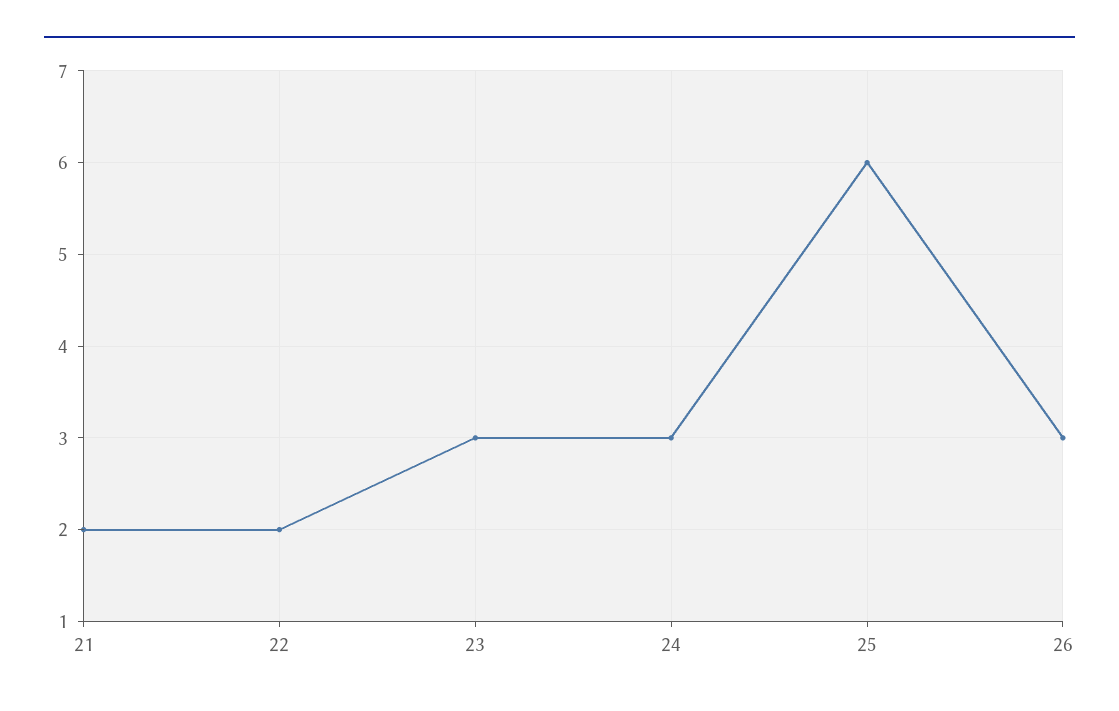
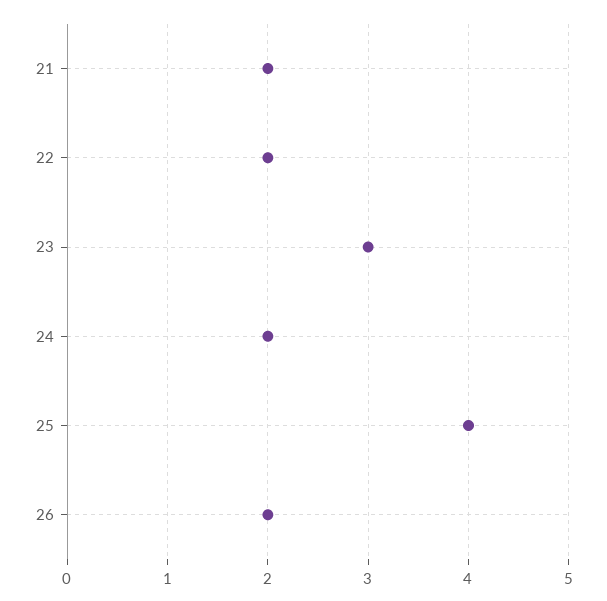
24: 3 -> 2
25: 6 -> 4
26: 3 -> 2

